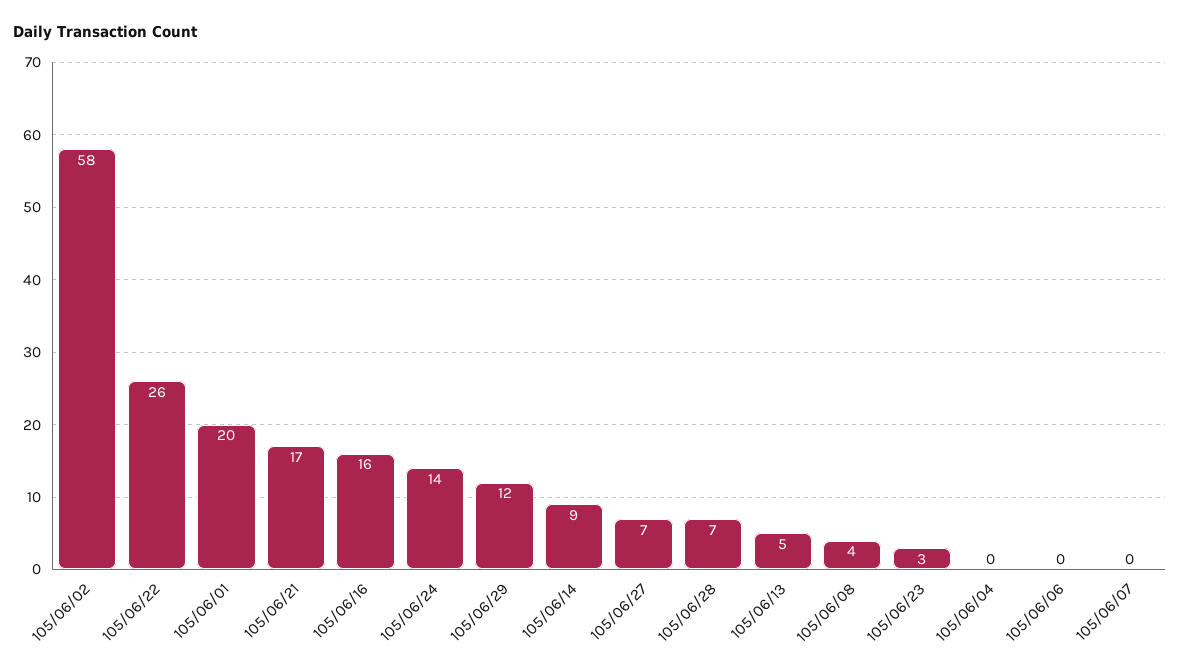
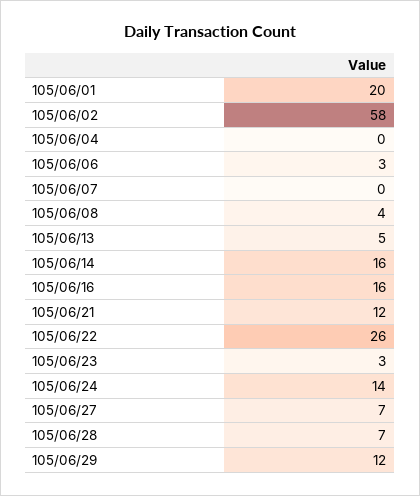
105/06/21: 17 -> 12
105/06/14: 9 -> 16
105/06/06: 0 -> 3

